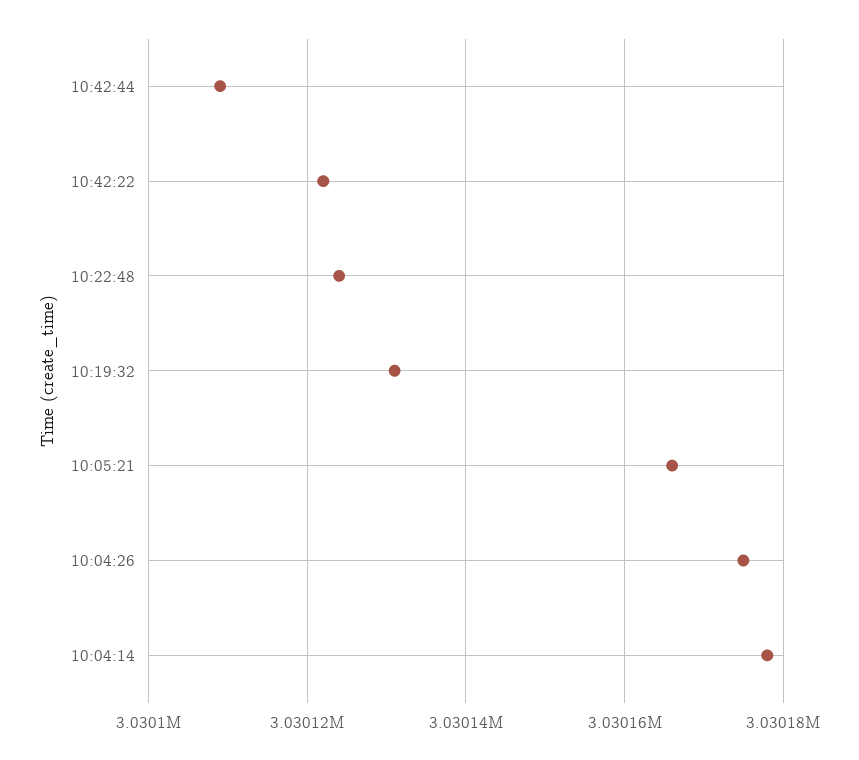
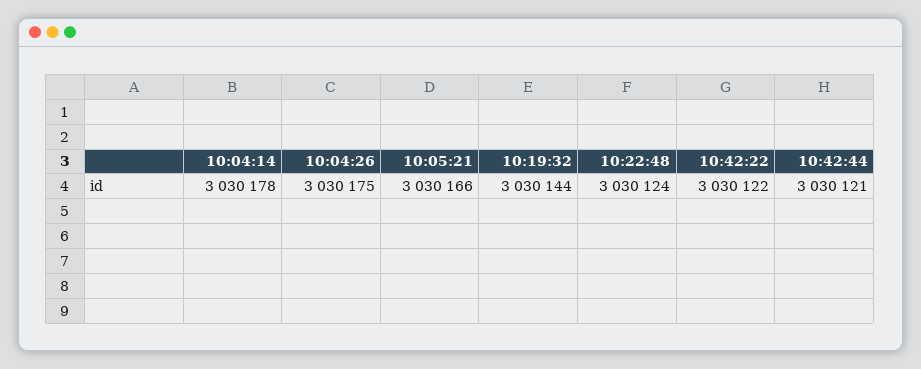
10:42:44: 3030110 -> 3030121
10:19:32: 3030130 -> 3030144

